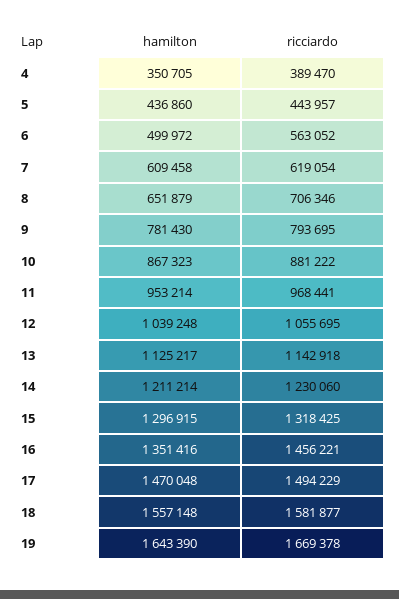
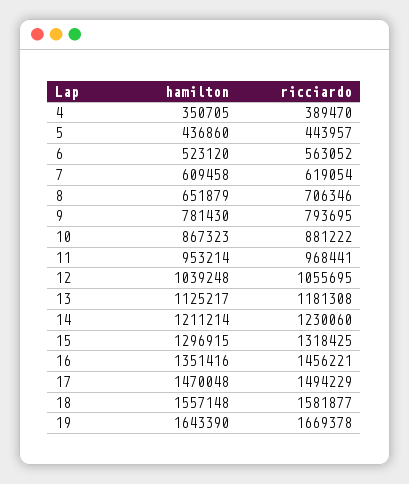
hamilton, 6: 499972 -> 523120
ricciardo, 13: 1142918 -> 1181308

